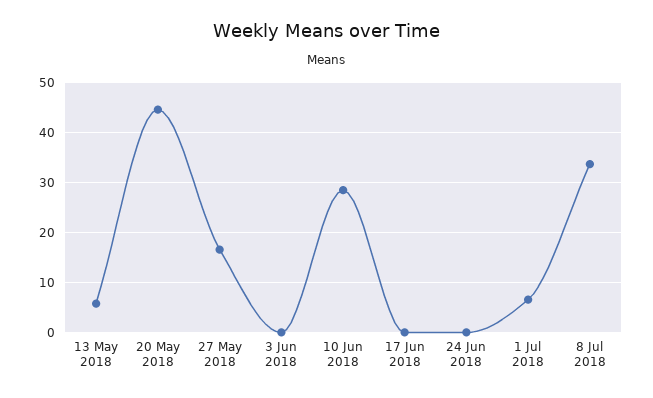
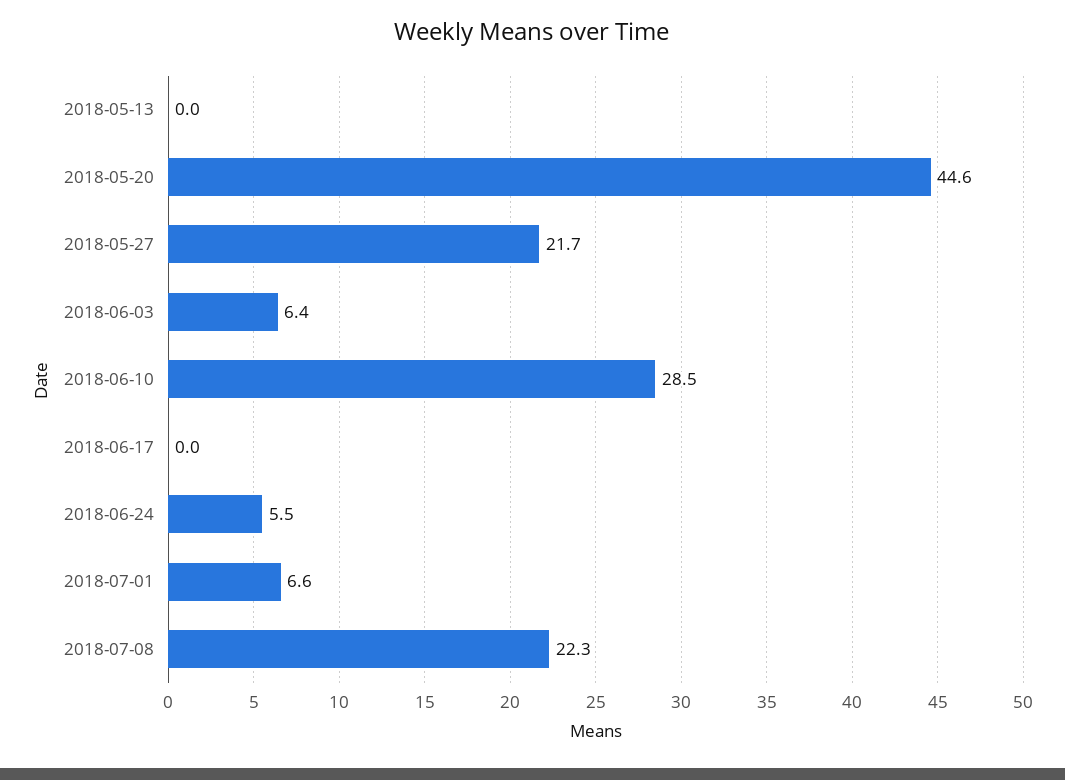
13 May 2018: 6 -> 0
27 May 2018: 16 -> 21.7
3 Jun 2018: 0 -> 6.4
24 Jun 2018: 0 -> 5.5
8 Jul 2018: 34 -> 22.3

